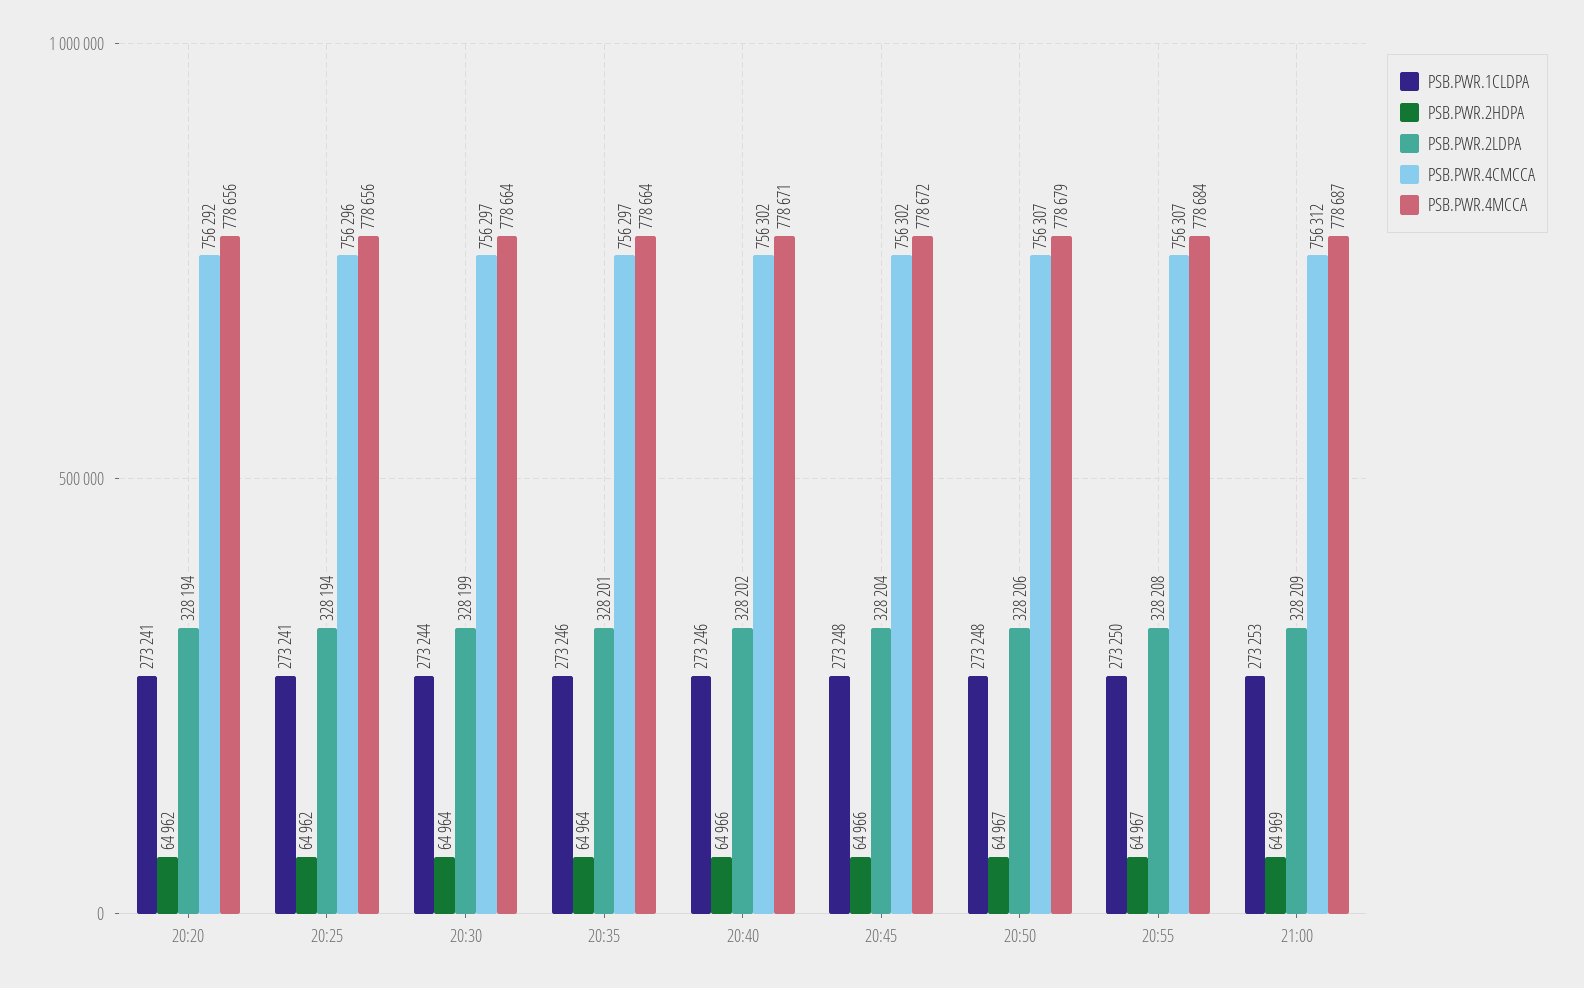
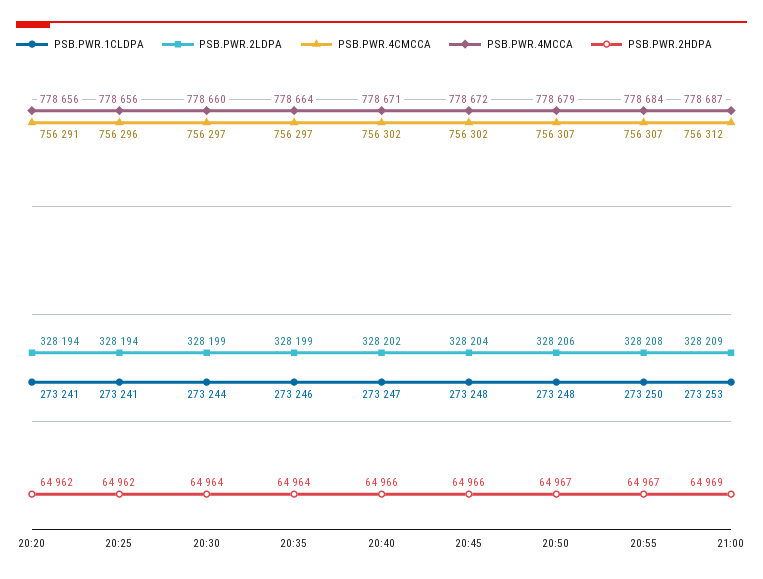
PSB.PWR.4CMCCA, 20:20: 756292 -> 756291
PSB.PWR.4MCCA, 20:30: 778664 -> 778660
PSB.PWR.2LDPA, 20:35: 328201 -> 328199
PSB.PWR.1CLDPA, 20:40: 273246 -> 273247

